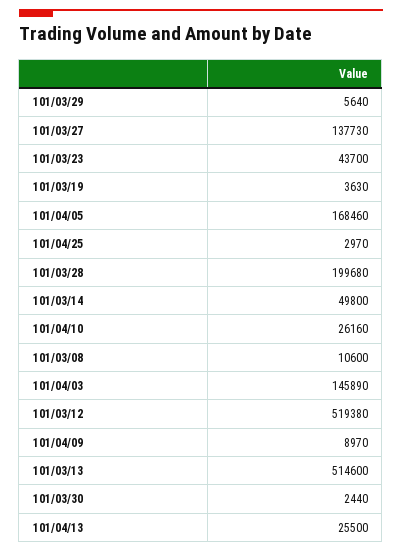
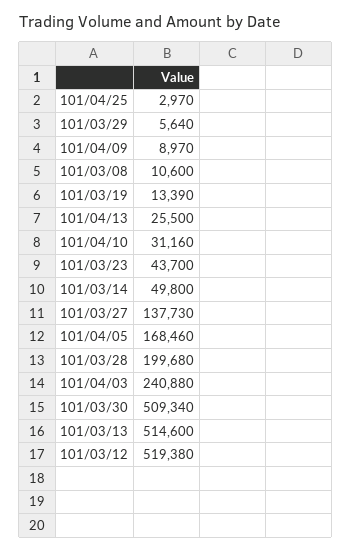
101/03/19: 3630 -> 13390
101/04/10: 26160 -> 31160
101/04/03: 145890 -> 240880
101/03/30: 2440 -> 509340

